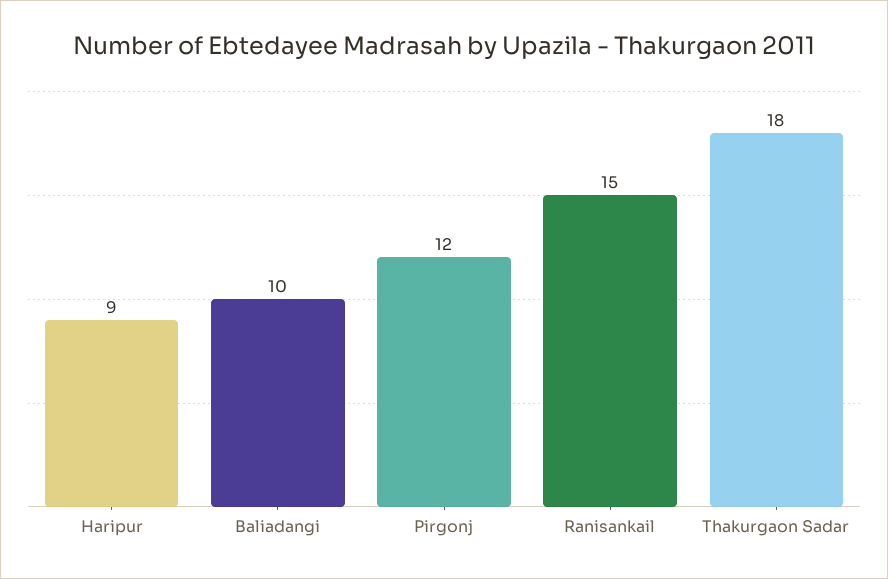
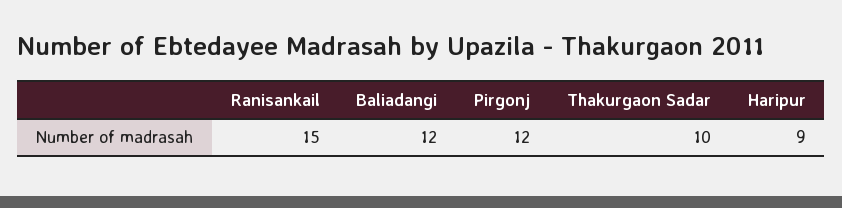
Baliadangi: 10 -> 12
Thakurgaon Sadar: 18 -> 10

